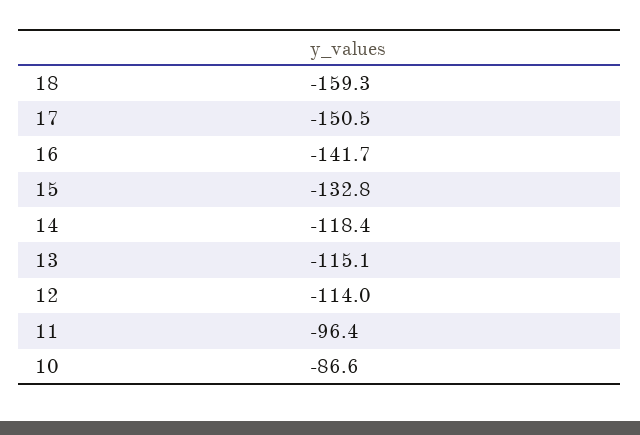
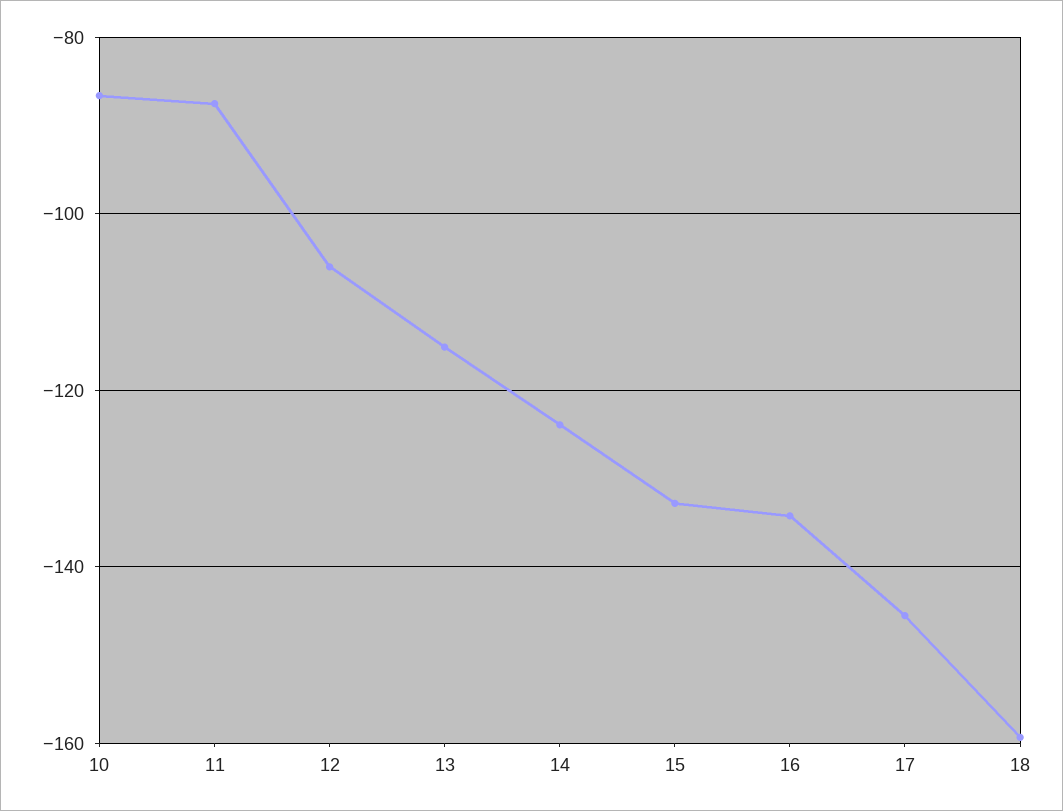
17: -150.5 -> -146
16: -141.7 -> -134
14: -118.4 -> -124
12: -114 -> -106
11: -96.4 -> -88

